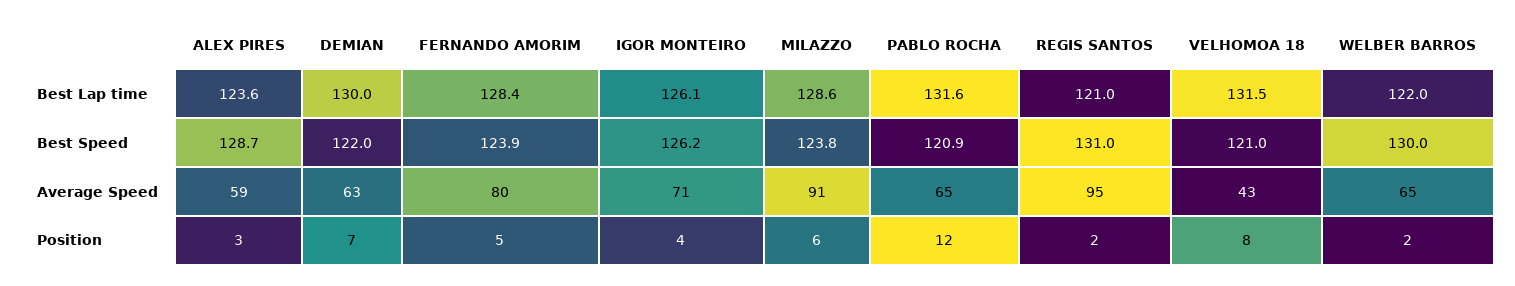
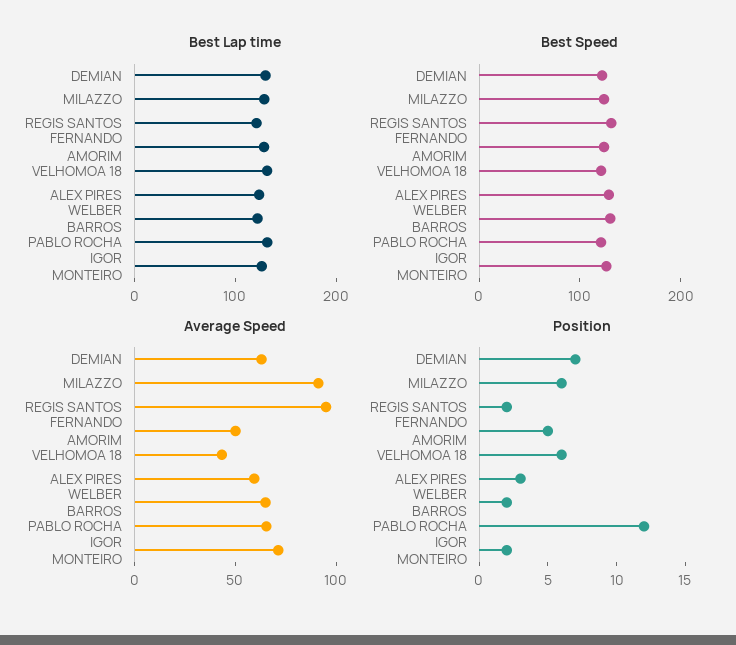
Average Speed, FERNANDO AMORIM: 80 -> 50
Position, IGOR MONTEIRO: 4 -> 2
Position, VELHOMOA 18: 8 -> 6

